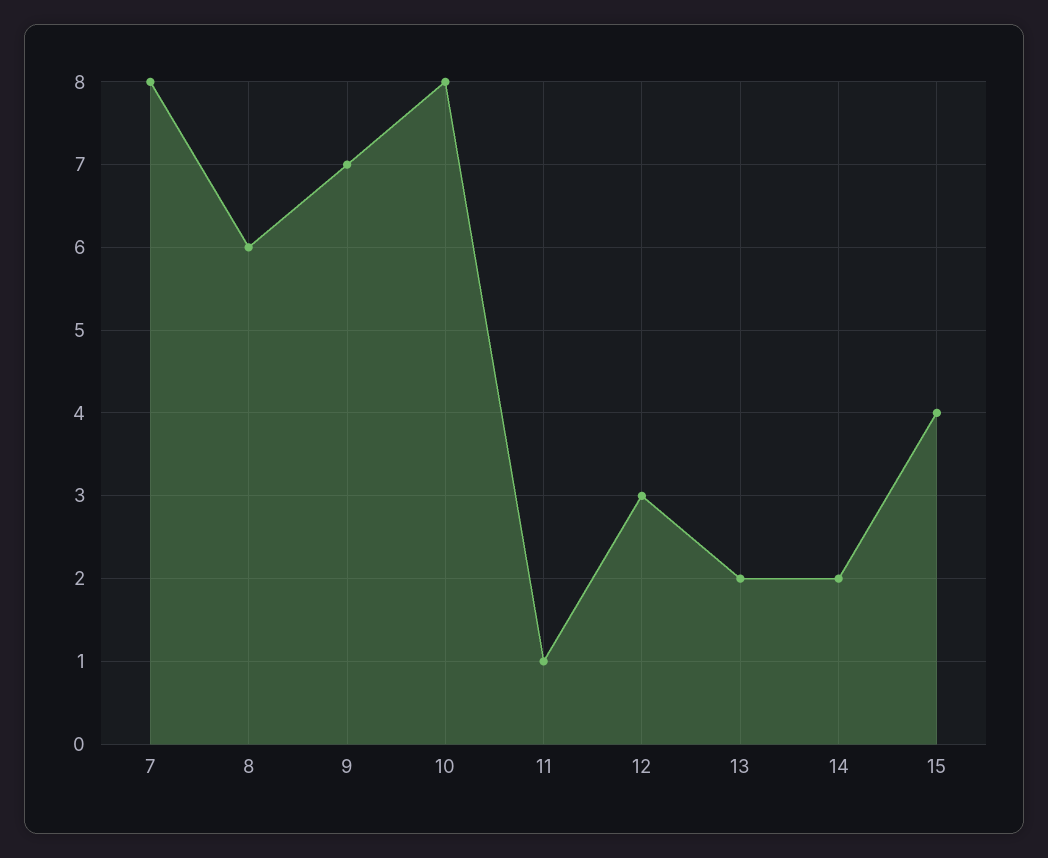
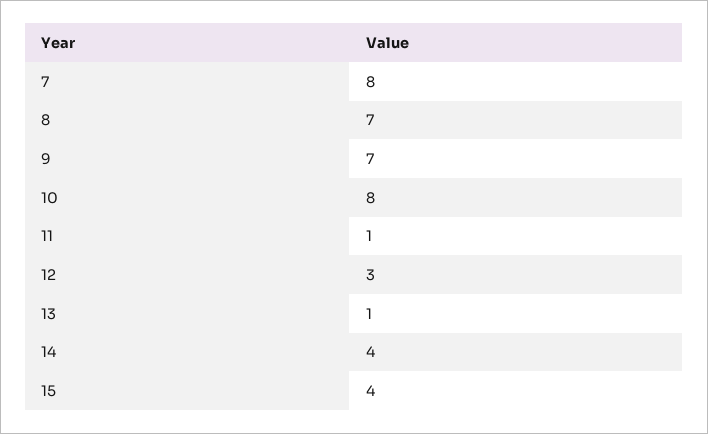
8: 6 -> 7
13: 2 -> 1
14: 2 -> 4

